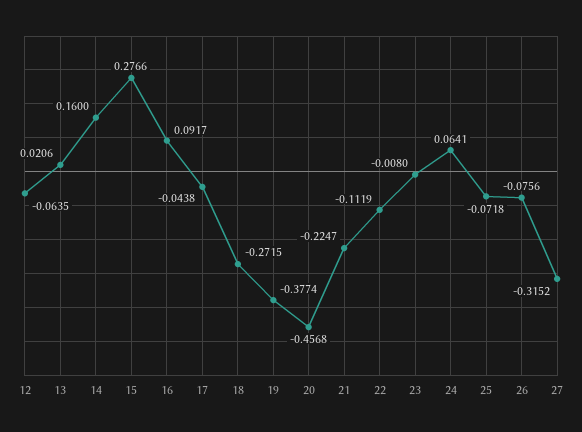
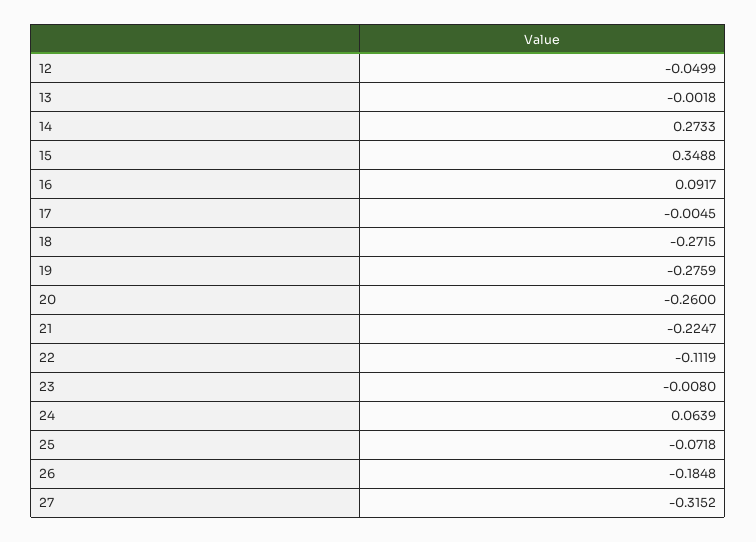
12: -0.0635 -> -0.0499
13: 0.0206 -> -0.0018
14: 0.16 -> 0.2733
15: 0.2766 -> 0.3488
17: -0.0438 -> -0.0045
19: -0.3774 -> -0.2759
20: -0.4568 -> -0.26
24: 0.0641 -> 0.0639
26: -0.0756 -> -0.1848

